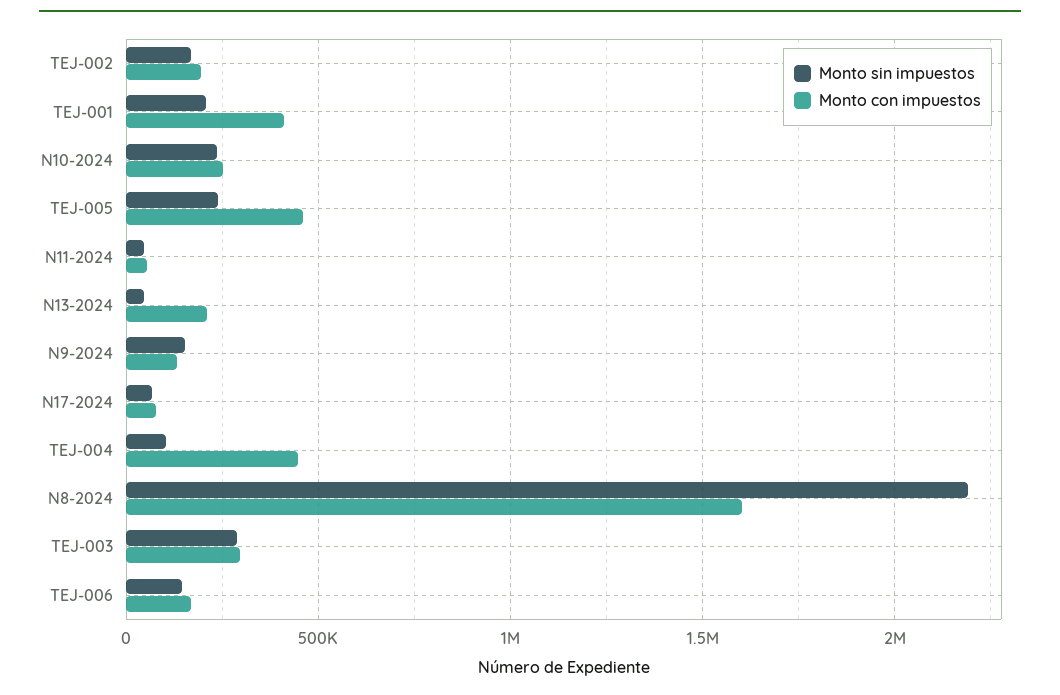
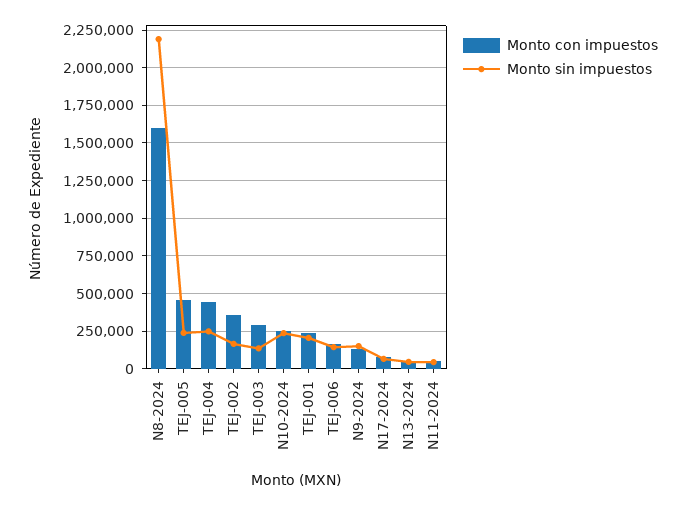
Monto con impuestos, TEJ-002: 200000 -> 350000
Monto con impuestos, TEJ-001: 400000 -> 250000
Monto con impuestos, N13-2024: 200000 -> 50000
Monto sin impuestos, TEJ-004: 100000 -> 250000
Monto sin impuestos, TEJ-003: 300000 -> 150000

